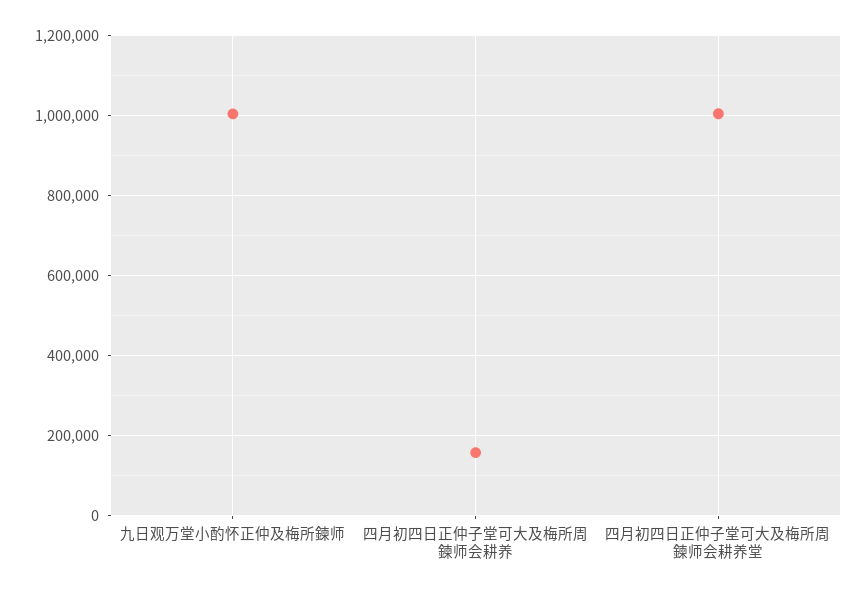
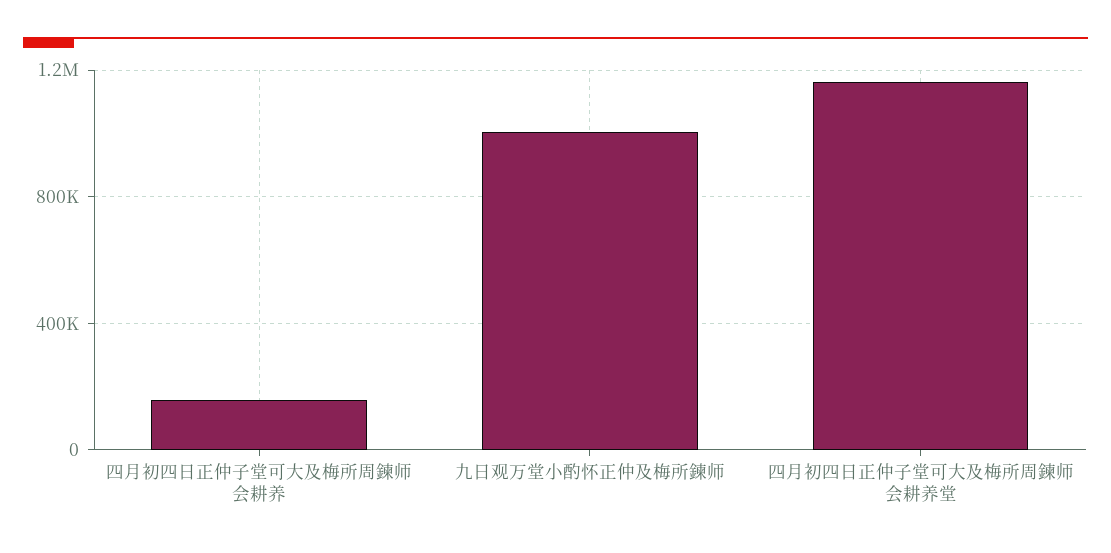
四月初四日正仲子堂可大及梅所周鍊师会耕养堂: 1000000 -> 1150000

